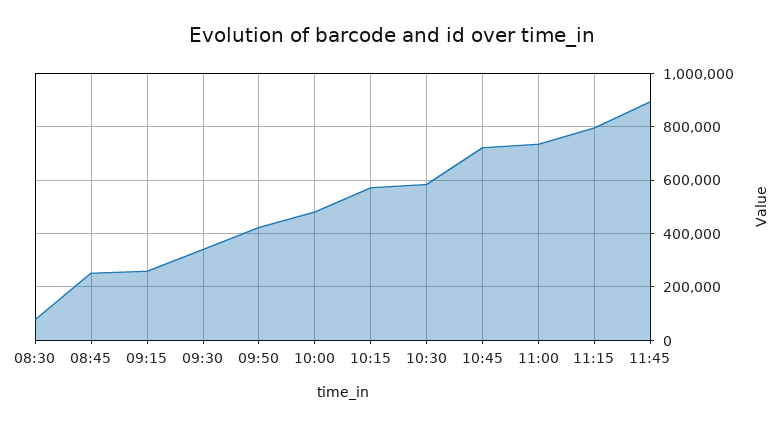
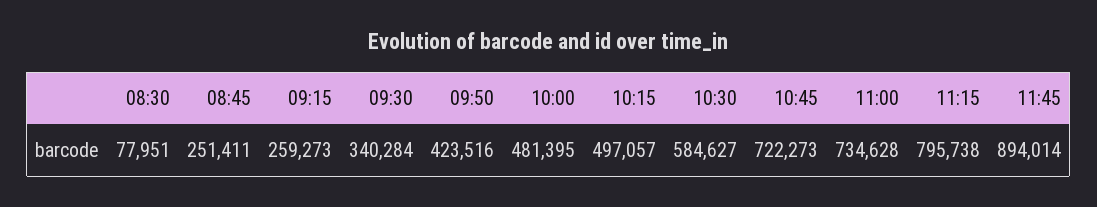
10:15: 575000 -> 497057

